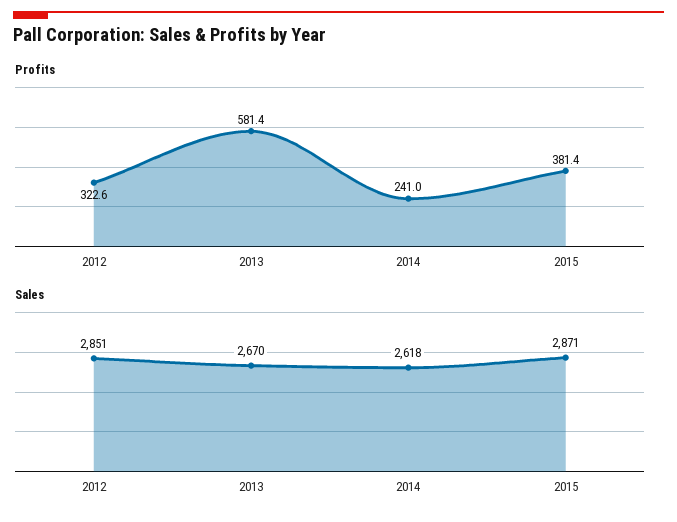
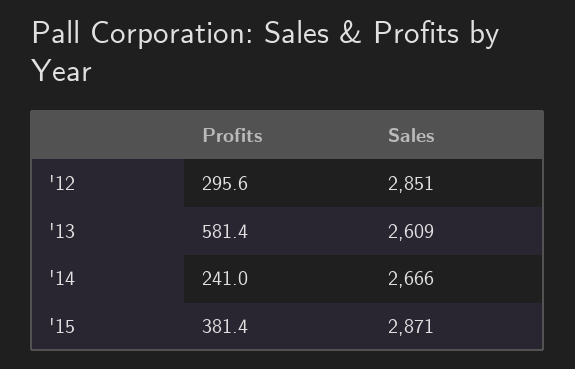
Profits, 2012: 322.6 -> 295.6
Sales, 2013: 2670 -> 2609
Sales, 2014: 2618 -> 2666

